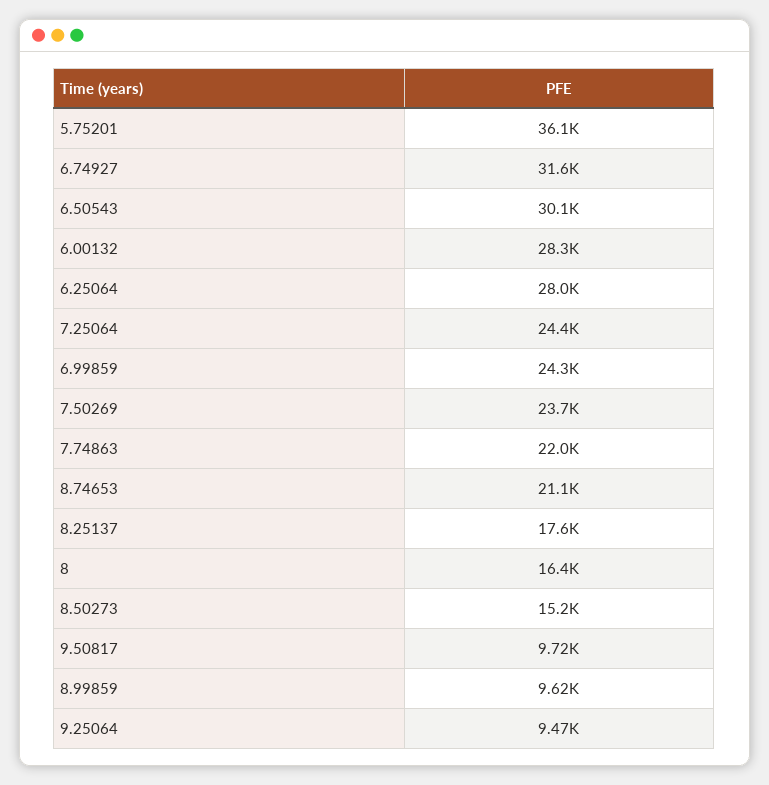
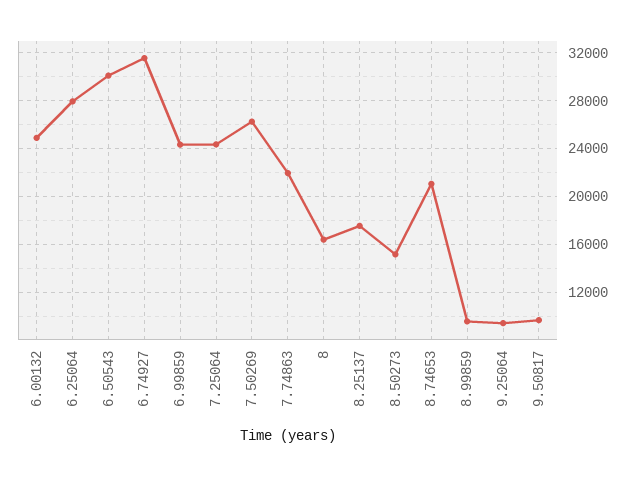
5.75201: 36100 -> none
6.00132: 28300 -> 25000
7.50269: 23700 -> 26000

